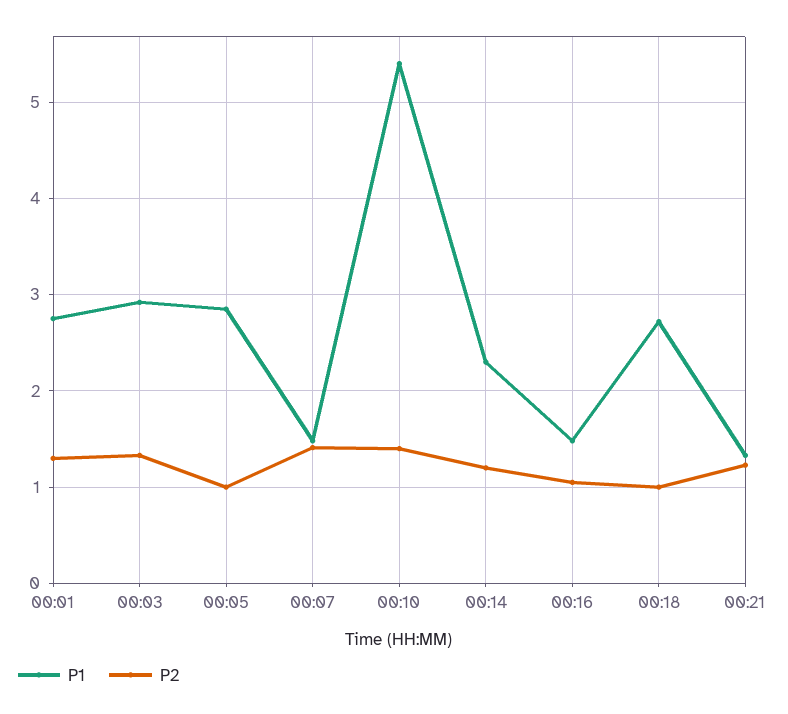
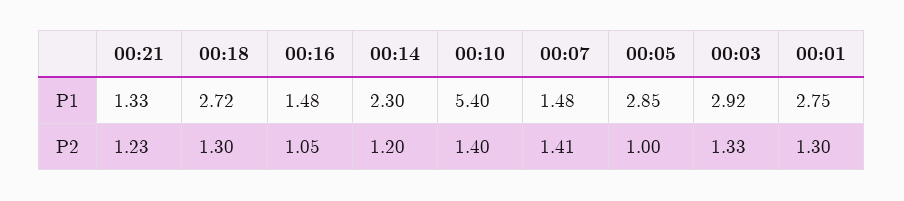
P2, 00:18: 1 -> 1.3

